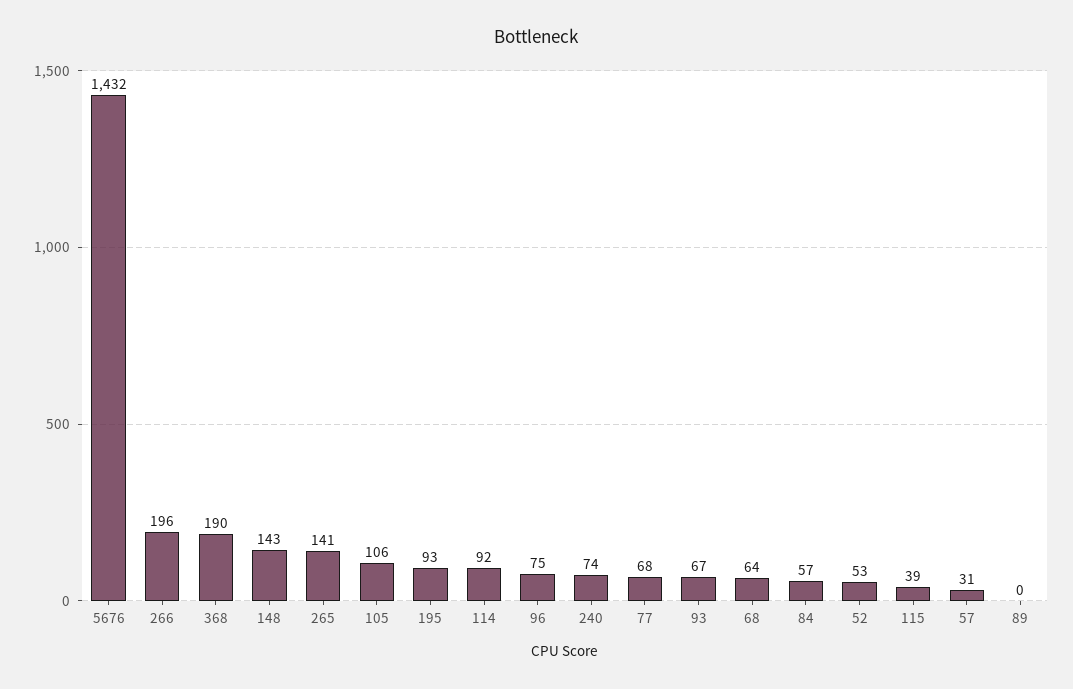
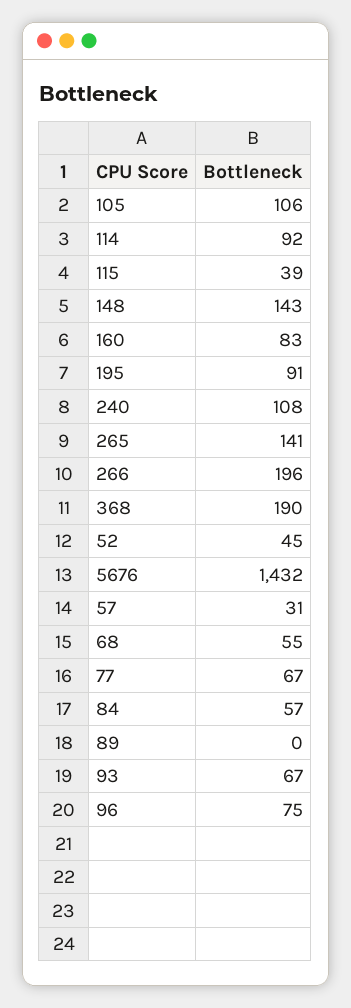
195: 93 -> 91
240: 74 -> 108
77: 68 -> 67
68: 64 -> 55
52: 53 -> 45
160: none -> 83

